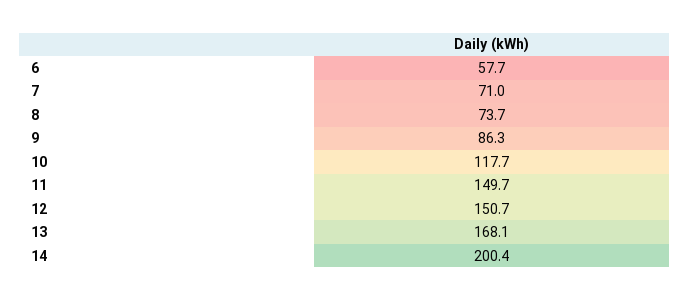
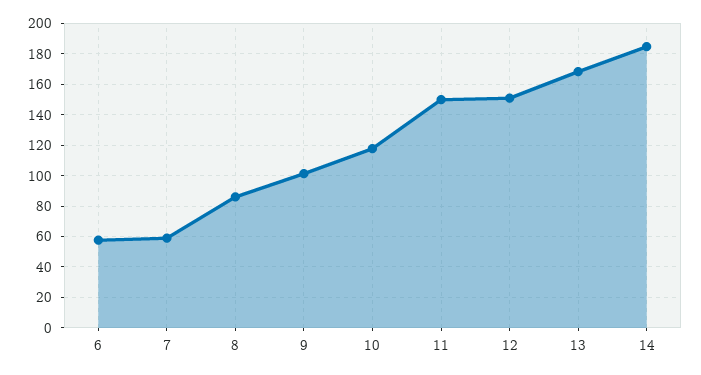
7: 71 -> 60
8: 73.7 -> 85
9: 86.3 -> 100
14: 200.4 -> 185

